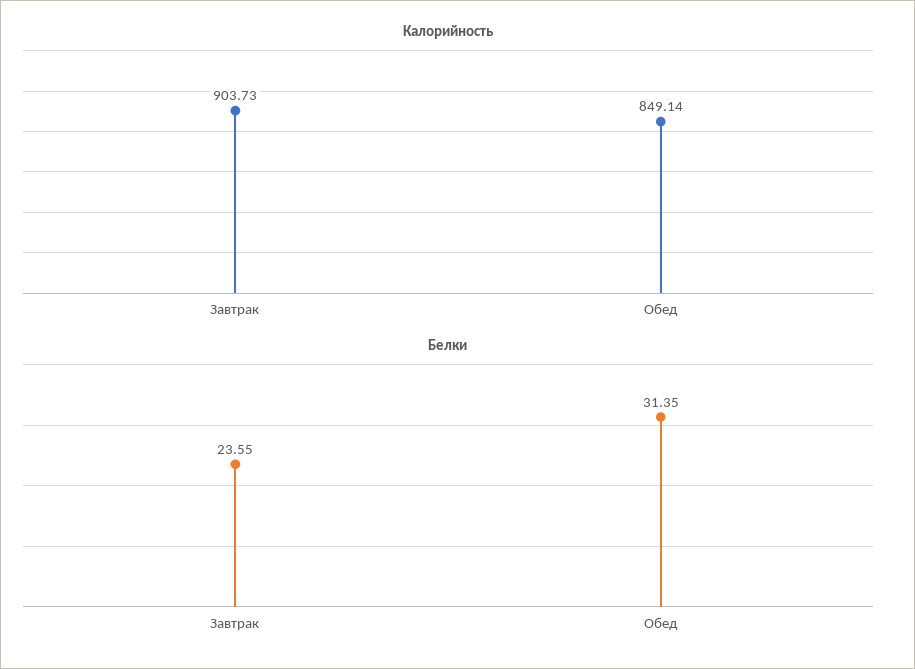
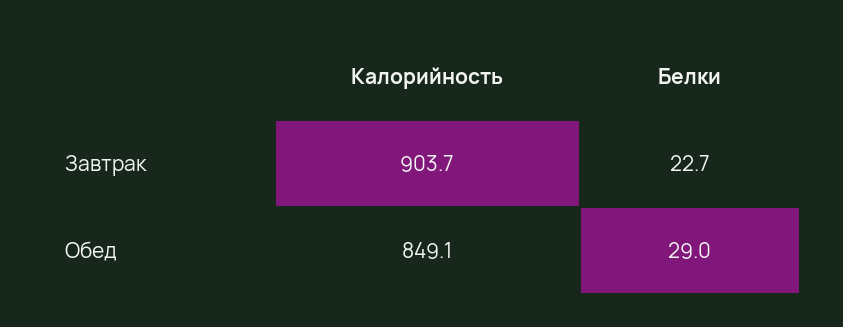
Белки, Завтрак: 23.55 -> 22.7
Белки, Обед: 31.35 -> 29

